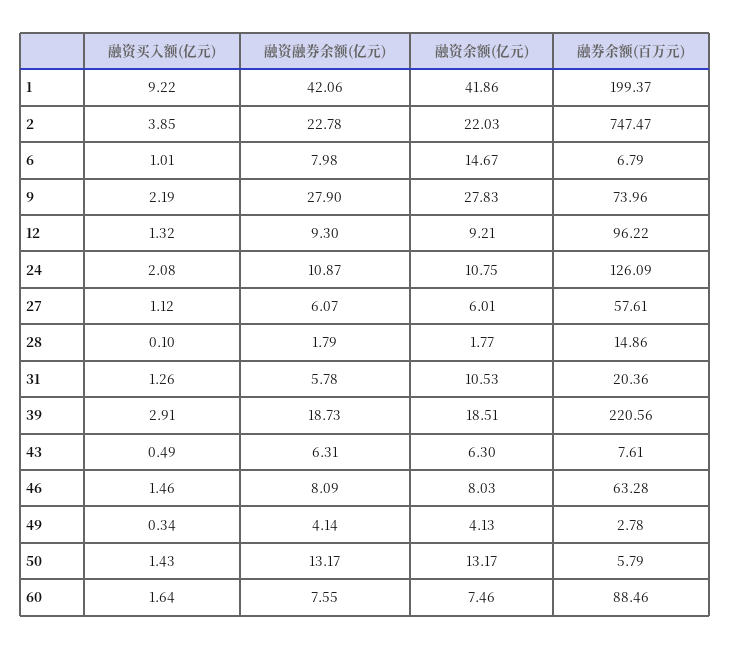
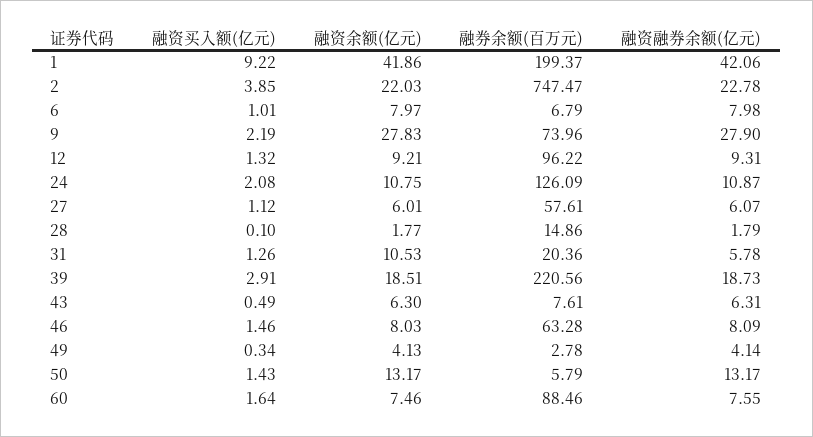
融资余额(亿元), 6: 14.67 -> 7.97
融资融券余额(亿元), 12: 9.3 -> 9.31

